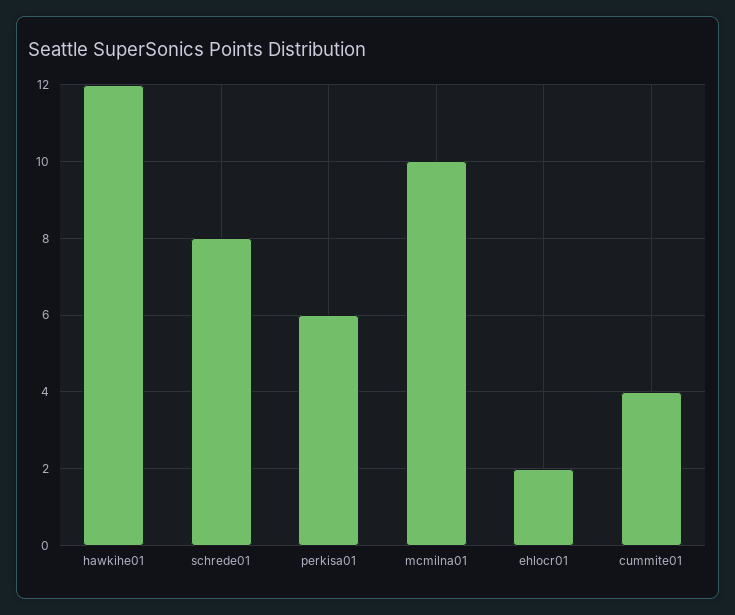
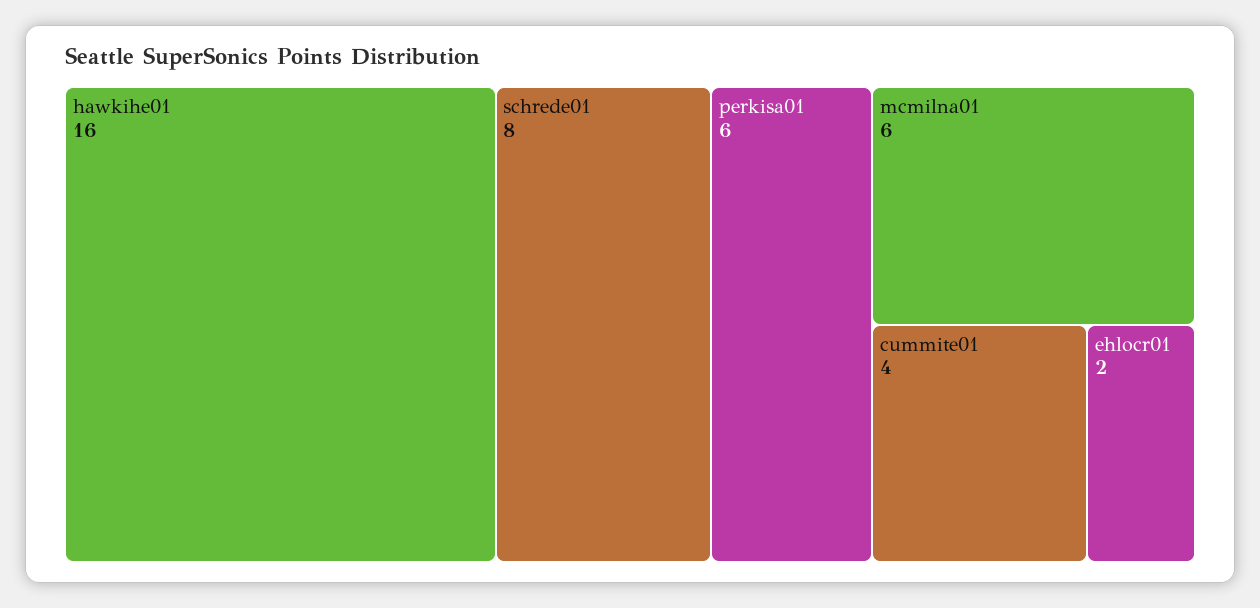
hawkihe01: 12 -> 16
mcmilna01: 10 -> 6

